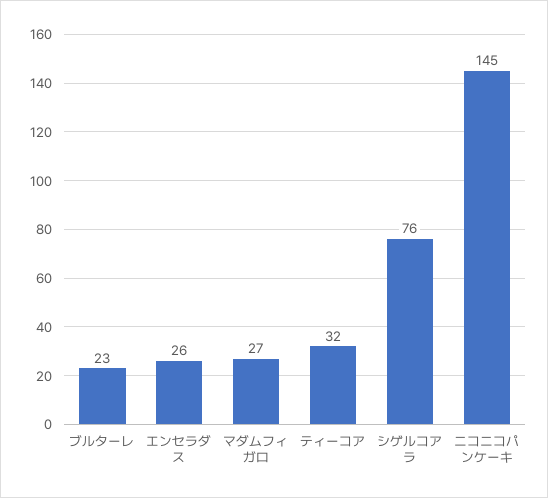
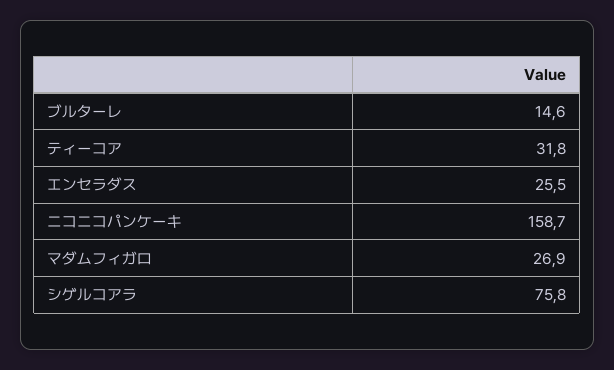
ブルターレ: 23 -> 14.6
ニコニコパンケーキ: 145 -> 158.7

